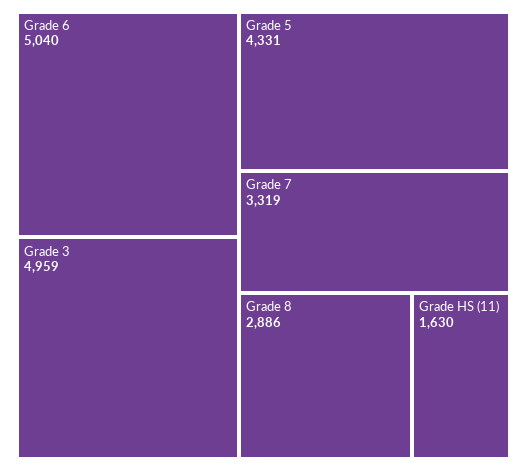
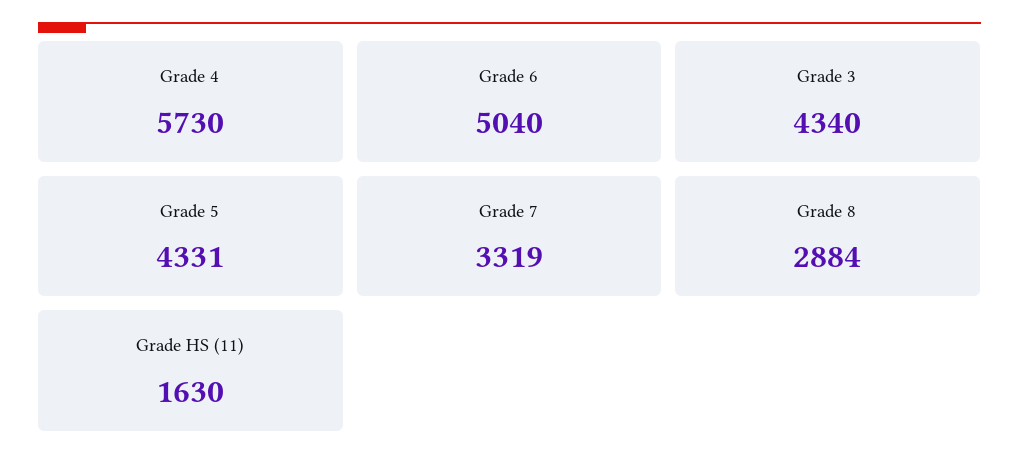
Grade 3: 4959 -> 4340
Grade 8: 2886 -> 2884
Grade 4: none -> 5730

